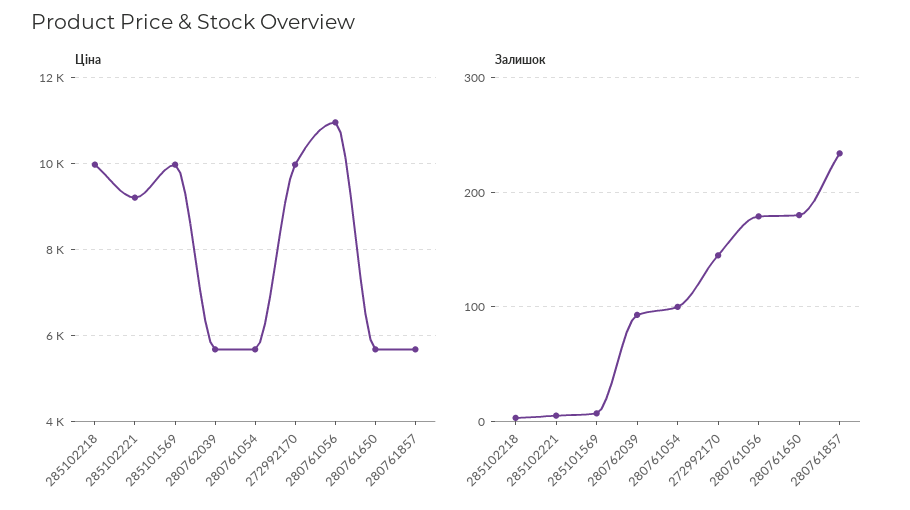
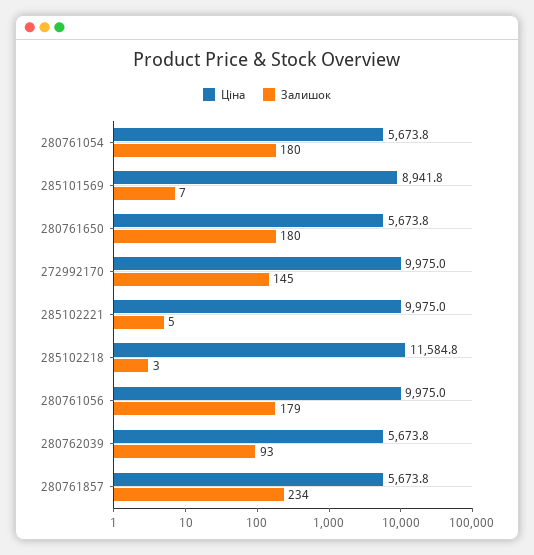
Ціна, 285102218: 10000 -> 11584.8
Ціна, 285102221: 9200 -> 9975
Ціна, 285101569: 10000 -> 8941.8
Ціна, 280761056: 11000 -> 9975
Залишок, 280761054: 100 -> 180

